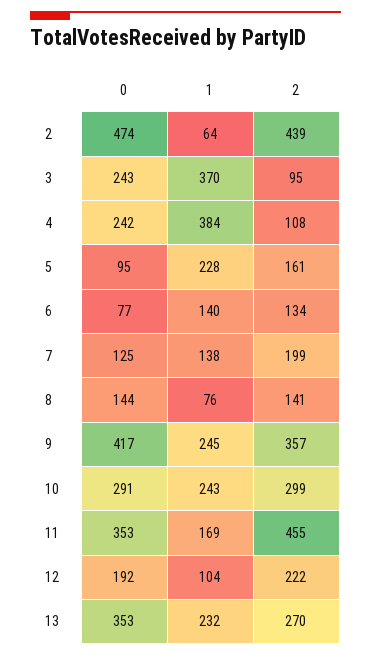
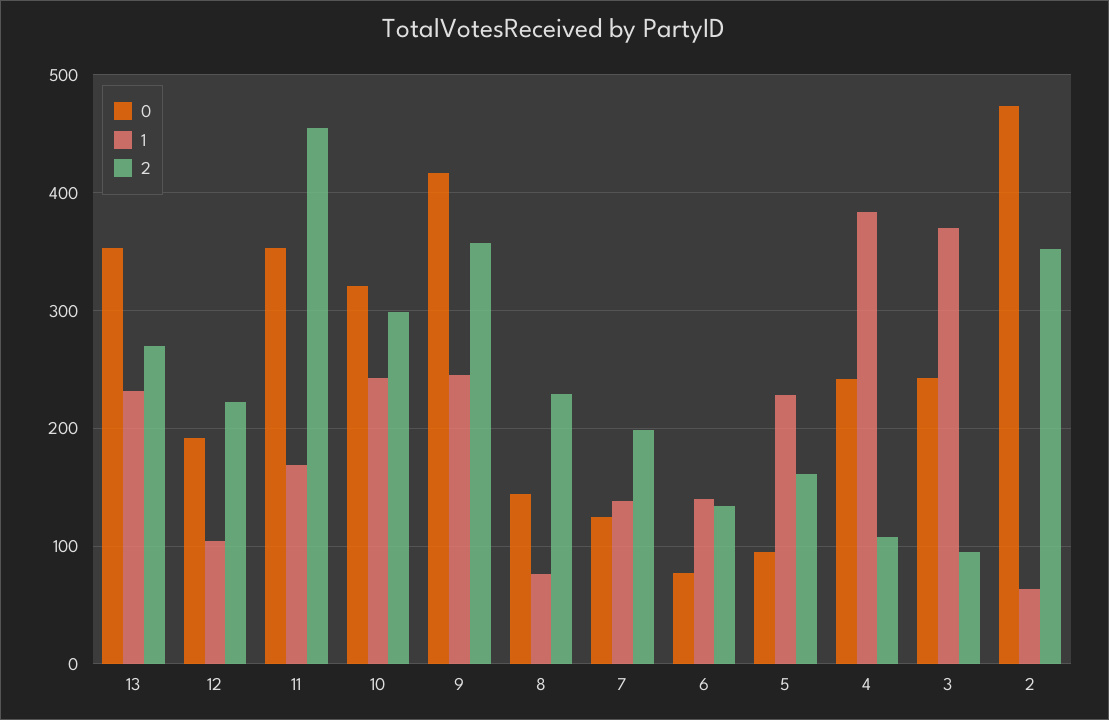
2, 2: 439 -> 350
2, 8: 141 -> 230
0, 10: 291 -> 320

